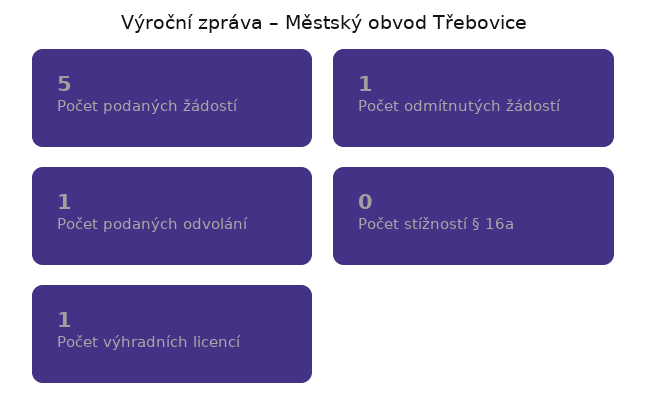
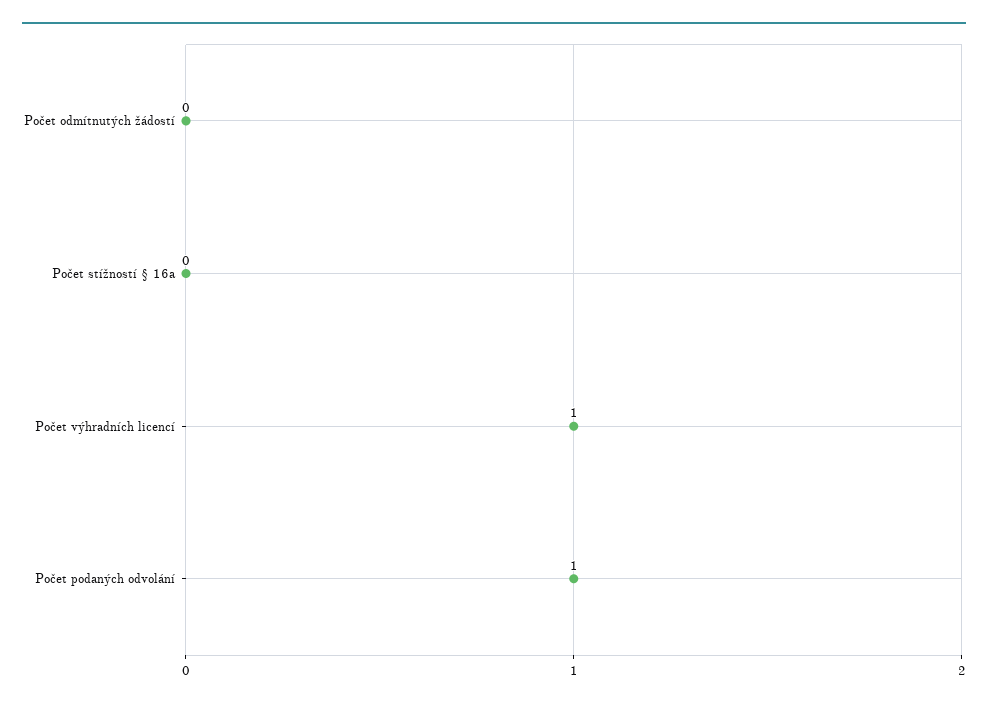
Počet podaných žádostí: 5 -> none
Počet odmítnutých žádostí: 1 -> 0

